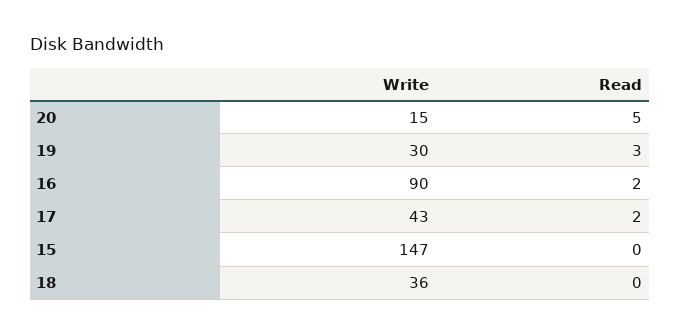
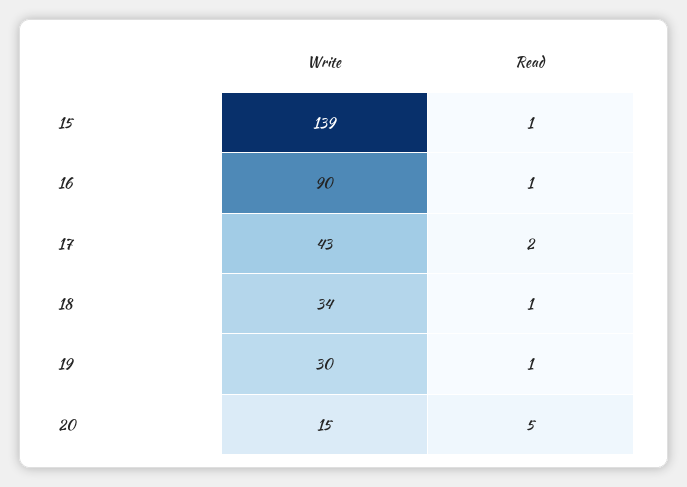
Read, 19: 3 -> 1
Read, 16: 2 -> 1
Write, 15: 147 -> 139
Read, 15: 0 -> 1
Write, 18: 36 -> 34
Read, 18: 0 -> 1

